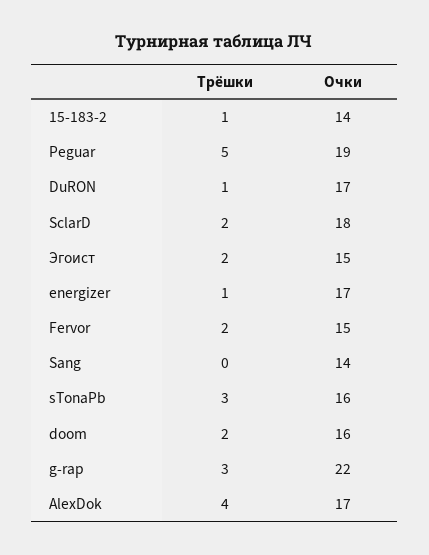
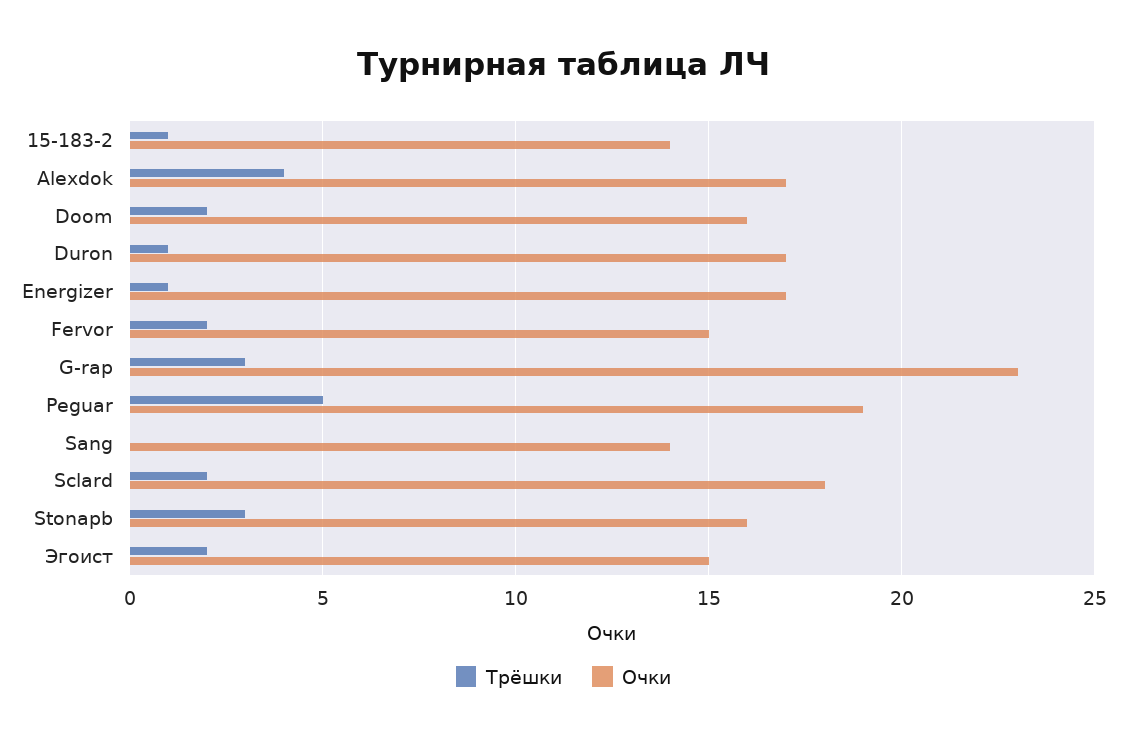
Очки, g-rap: 22 -> 23

